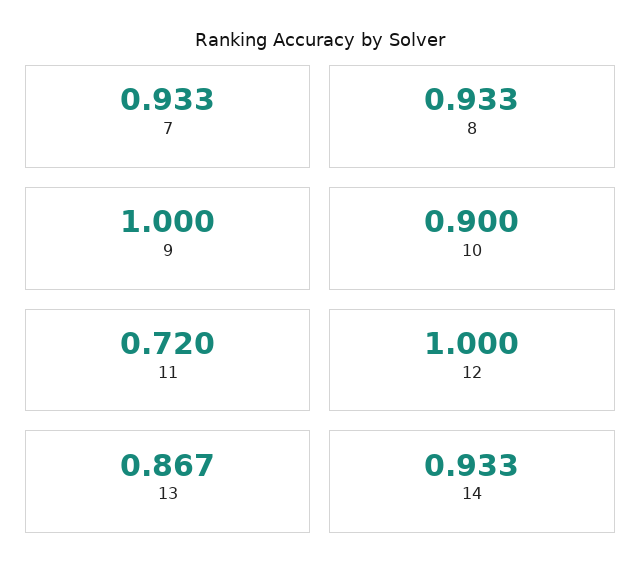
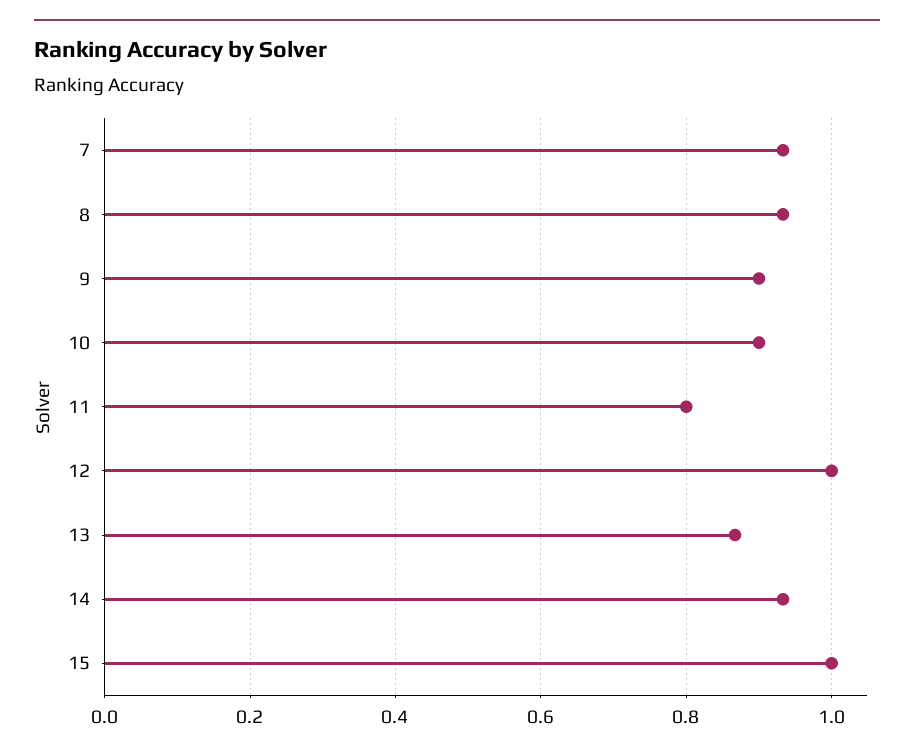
9: 1 -> 0.9
11: 0.72 -> 0.8
15: none -> 1

